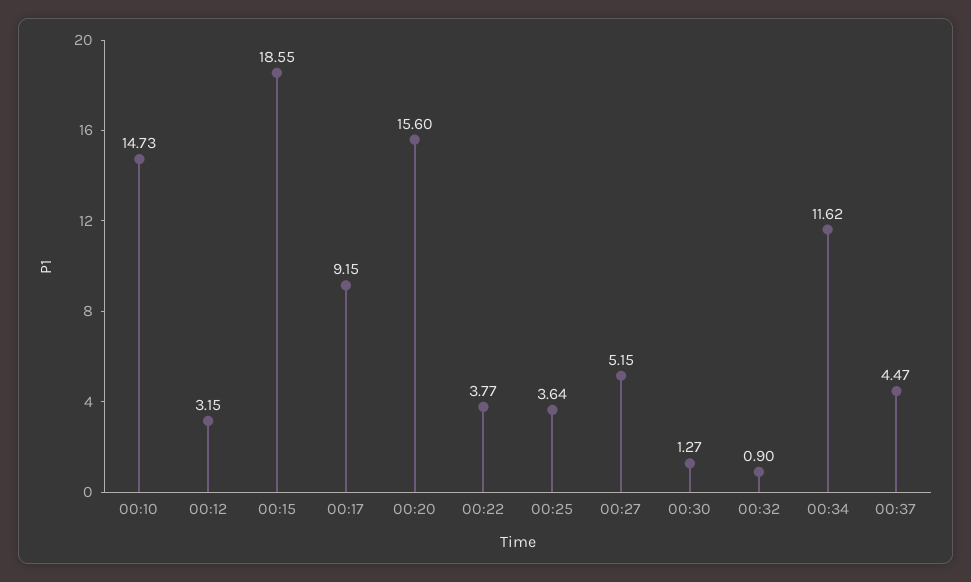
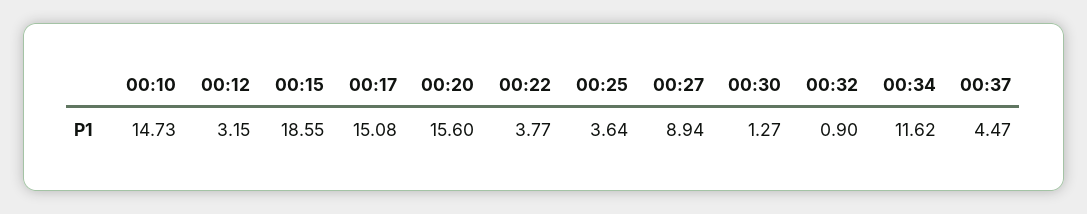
00:17: 9.15 -> 15.08
00:27: 5.15 -> 8.94

